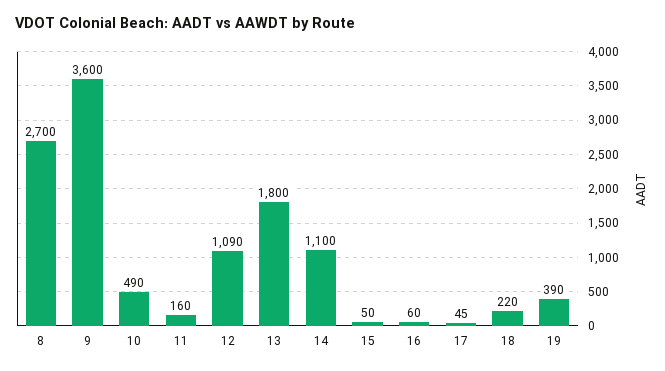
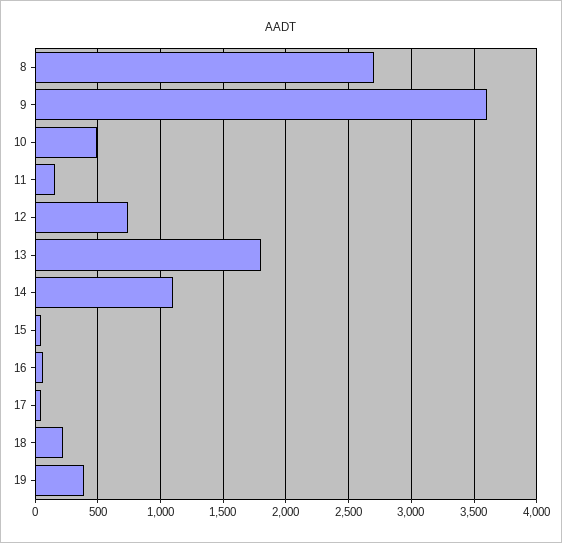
12: 1090 -> 750

